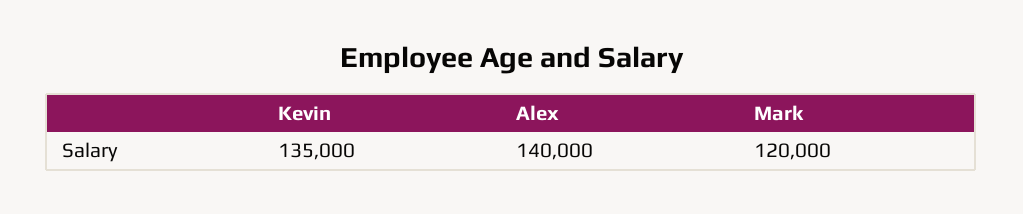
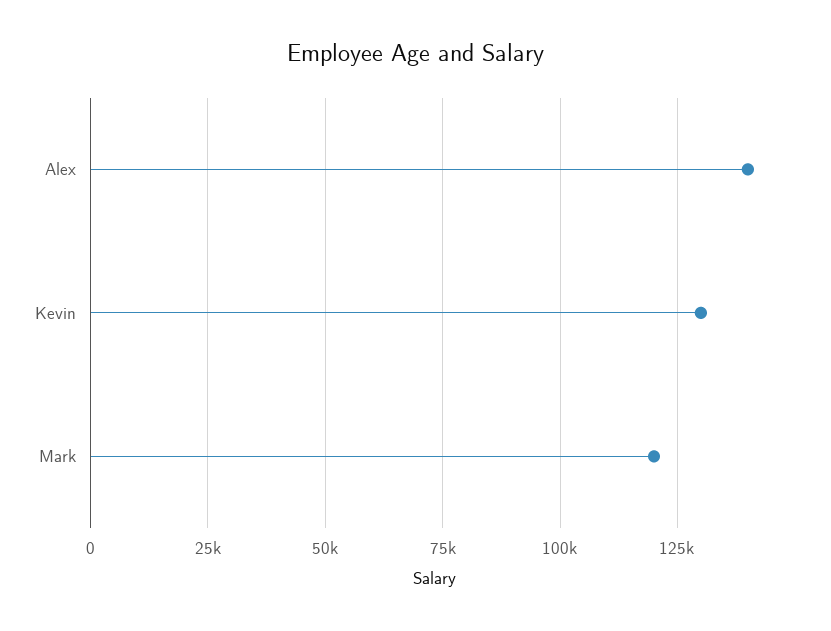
Kevin: 135000 -> 130000

